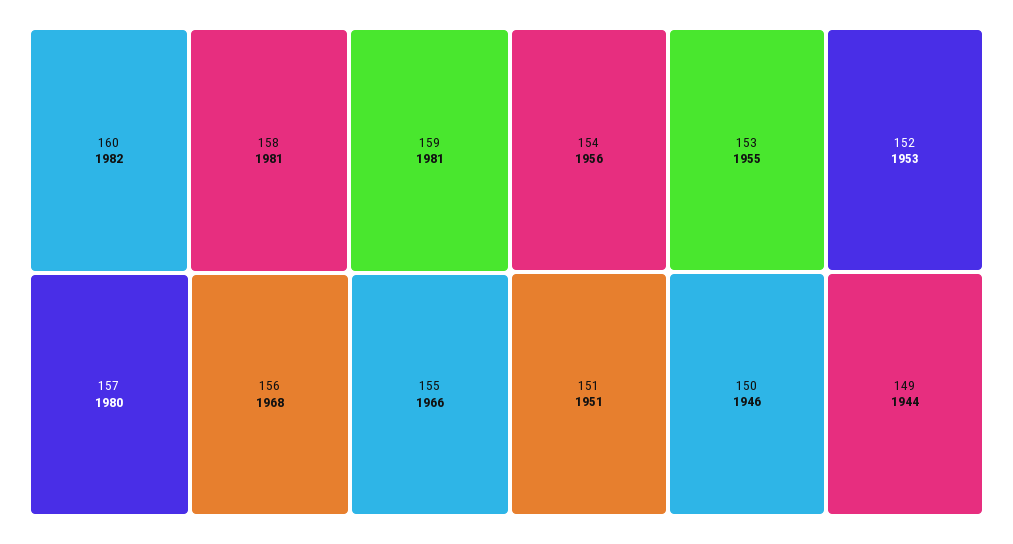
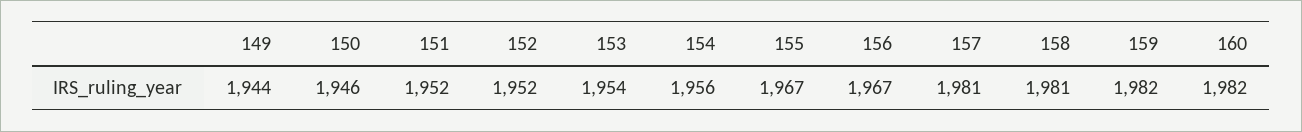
159: 1981 -> 1982
157: 1980 -> 1981
156: 1968 -> 1967
155: 1966 -> 1967
153: 1955 -> 1954
152: 1953 -> 1952
151: 1951 -> 1952

